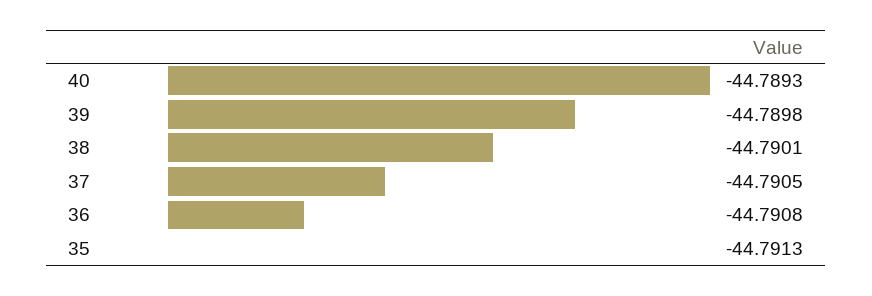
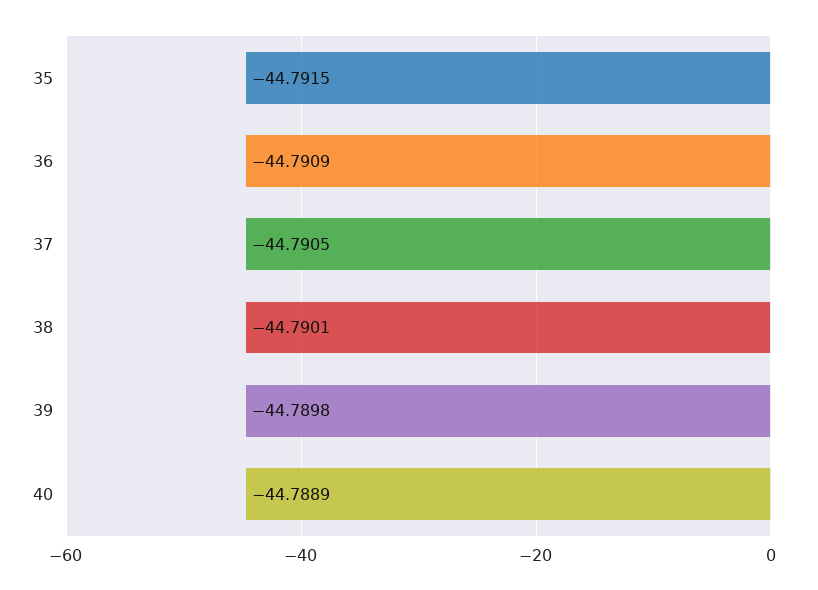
40: -44.7893 -> -44.7889
36: -44.7908 -> -44.7909
35: -44.7913 -> -44.7915

